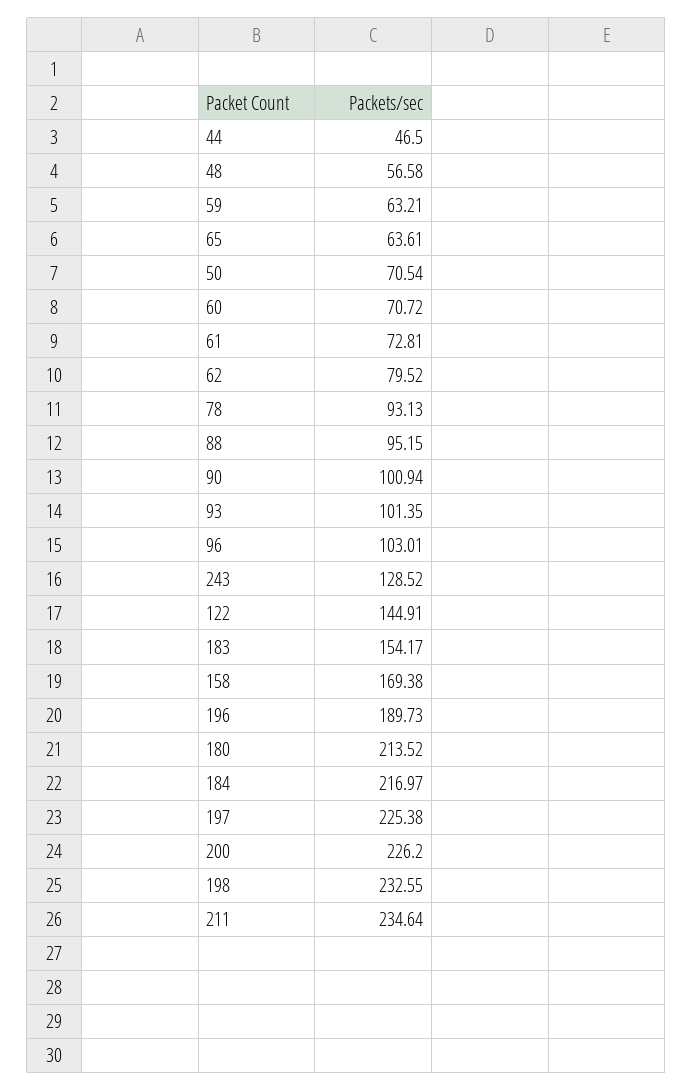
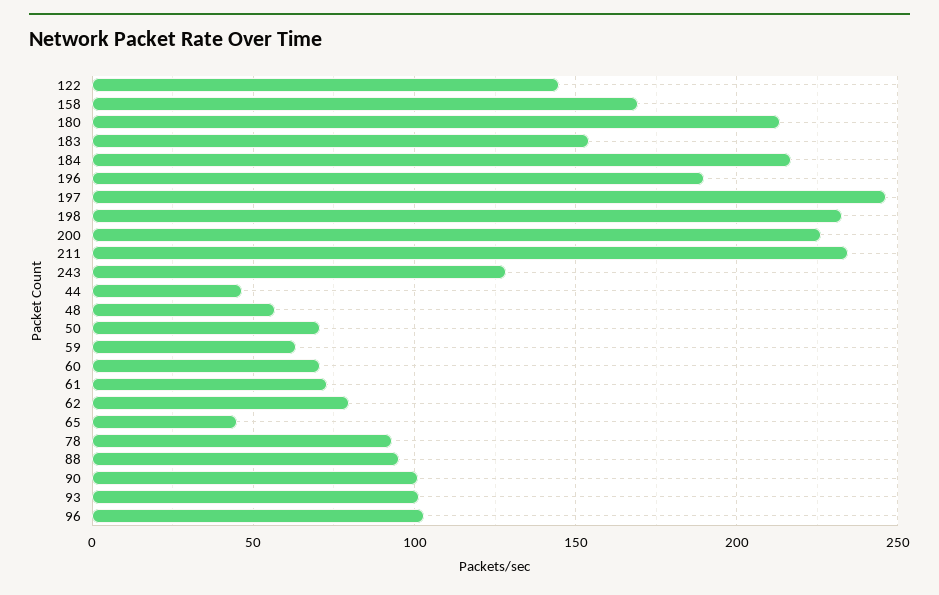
65: 63.61 -> 45
197: 225.38 -> 245

